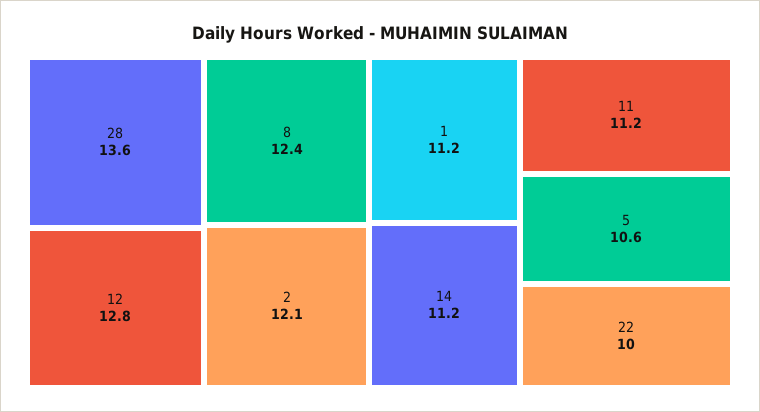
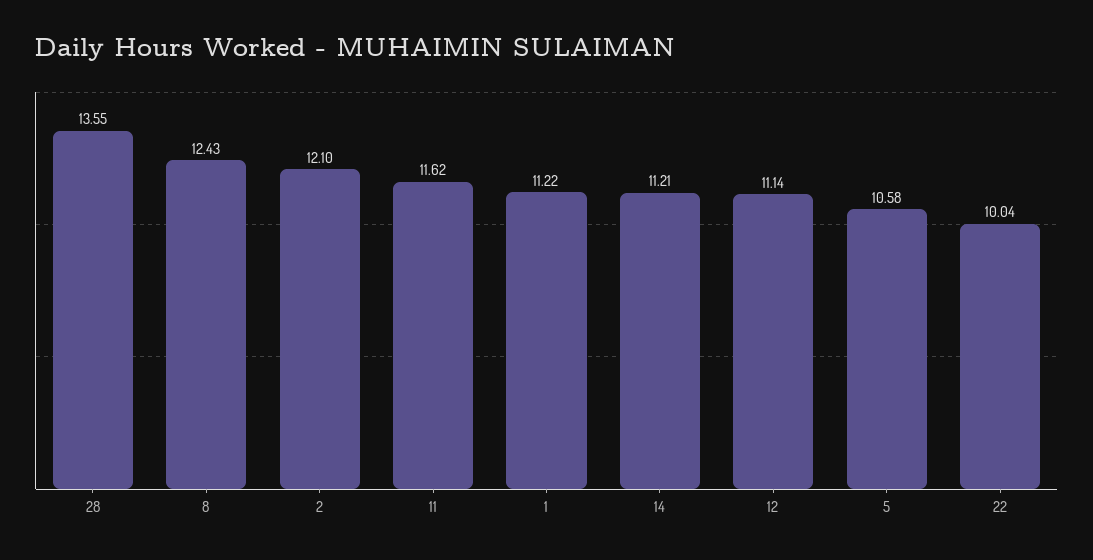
12: 12.8 -> 11.14
11: 11.2 -> 11.62

